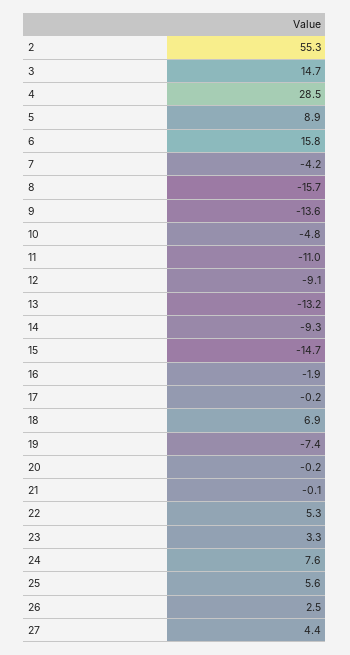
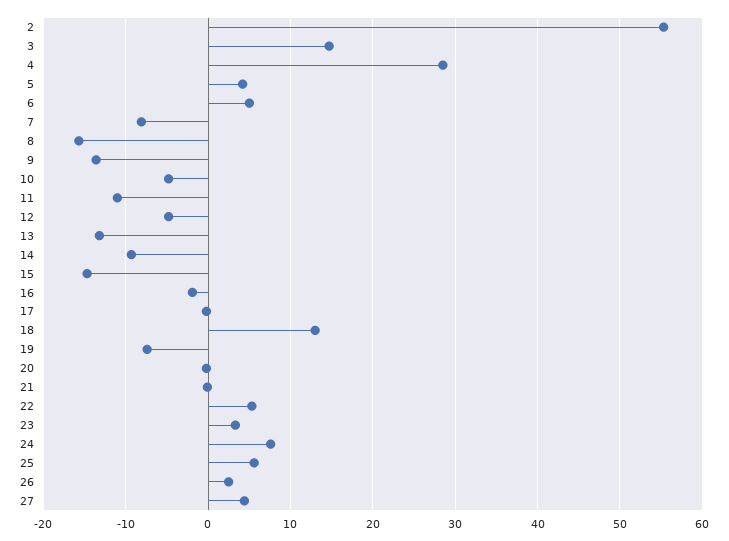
5: 8.9 -> 4
6: 15.8 -> 5
7: -4.2 -> -8
12: -9.1 -> -5
18: 6.9 -> 13

